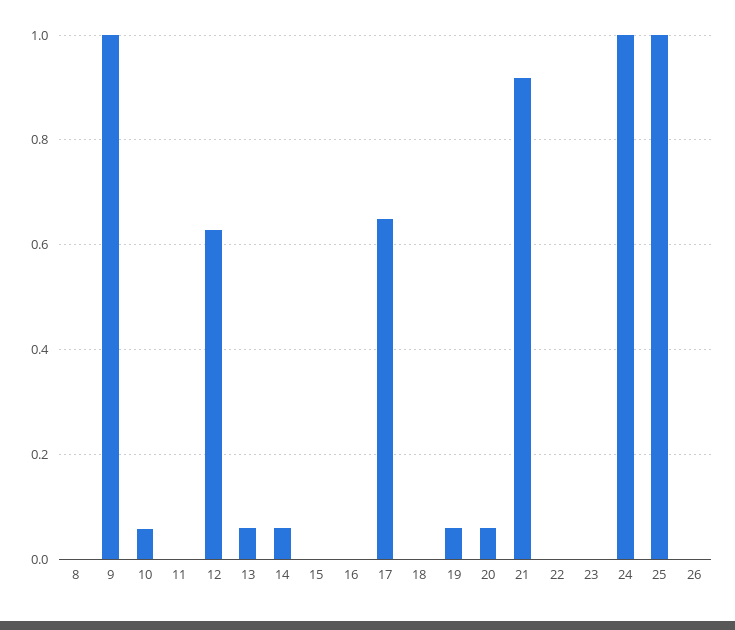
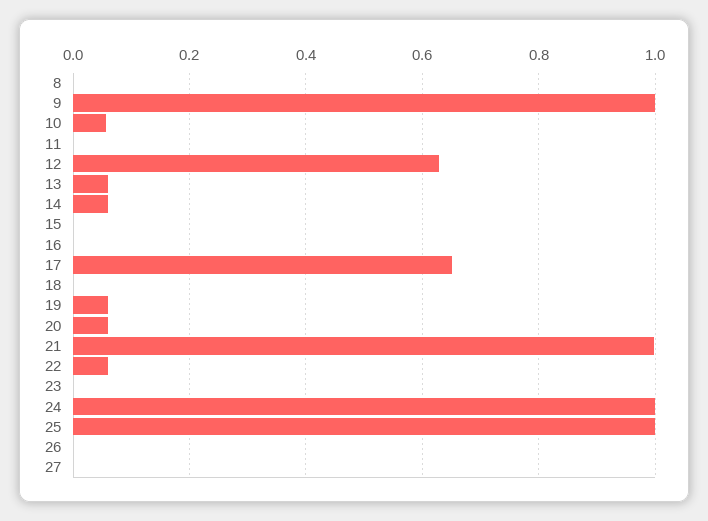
21: 0.92 -> 1
22: 0 -> 0.06
27: none -> 0

